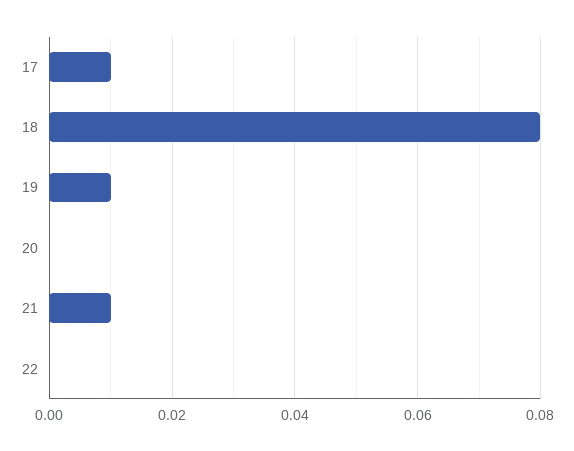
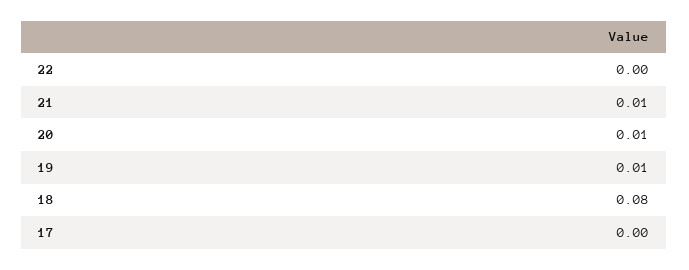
17: 0.01 -> 0
20: 0 -> 0.01

